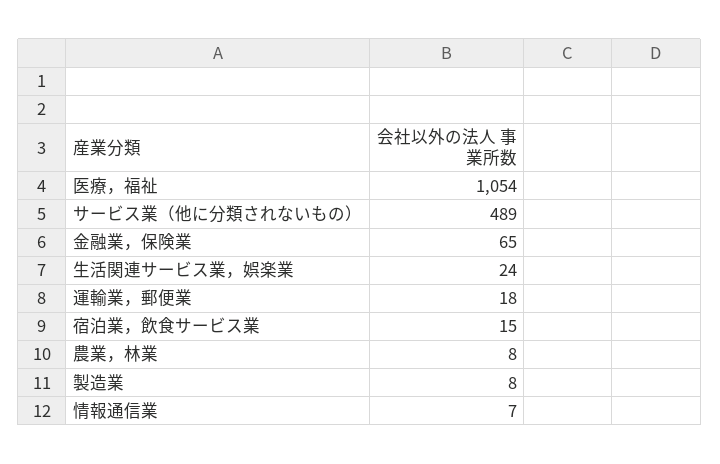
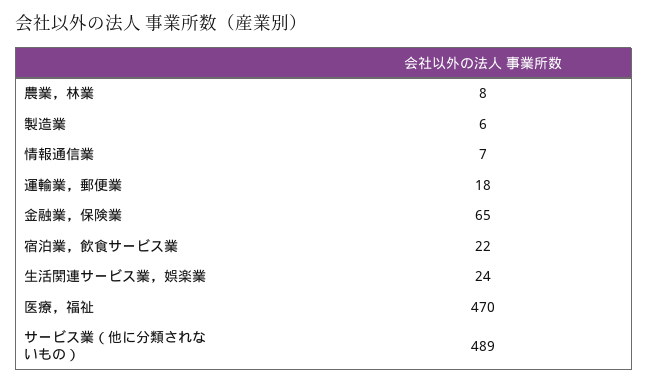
医療，福祉: 1054 -> 470
宿泊業，飲食サービス業: 15 -> 22
製造業: 8 -> 6

